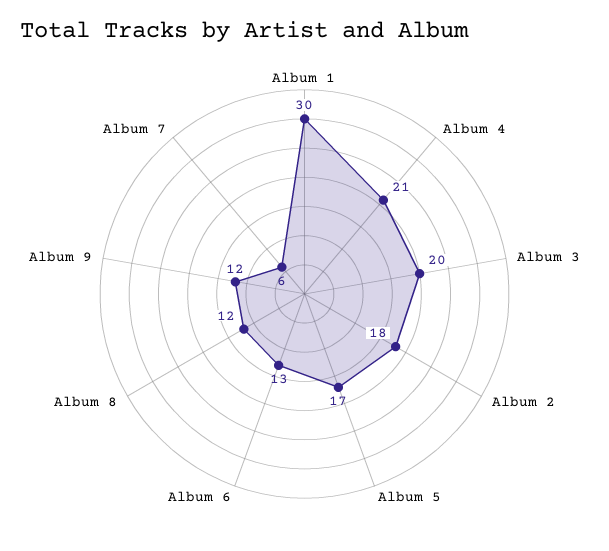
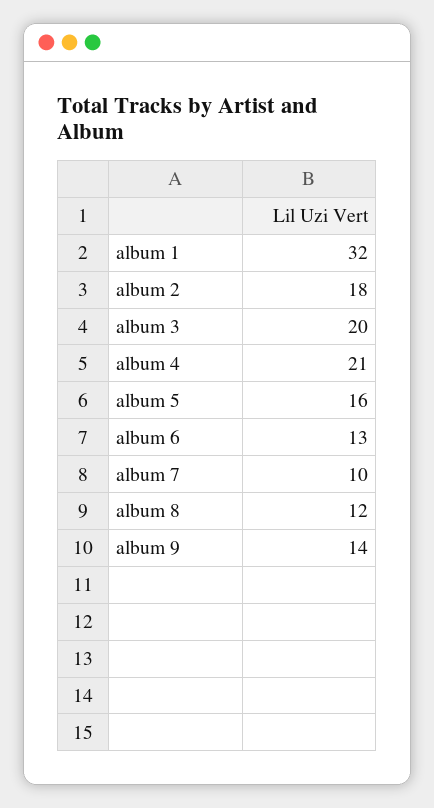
Album 1: 30 -> 32
Album 5: 17 -> 16
Album 9: 12 -> 14
Album 7: 6 -> 10

